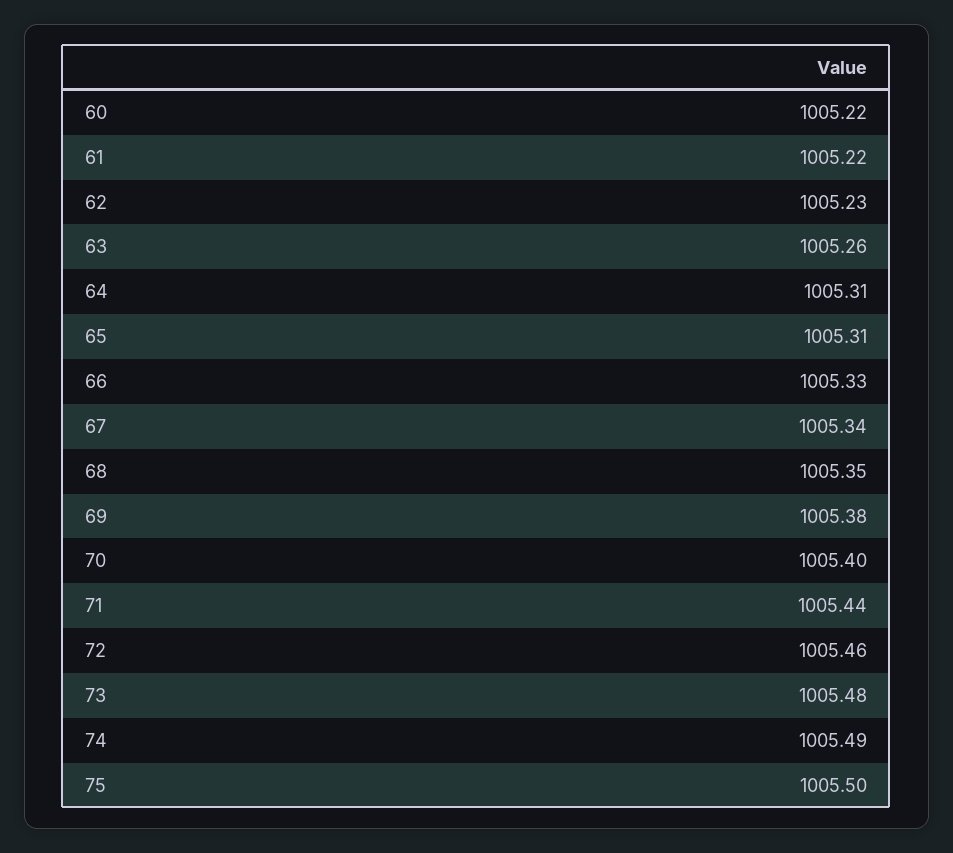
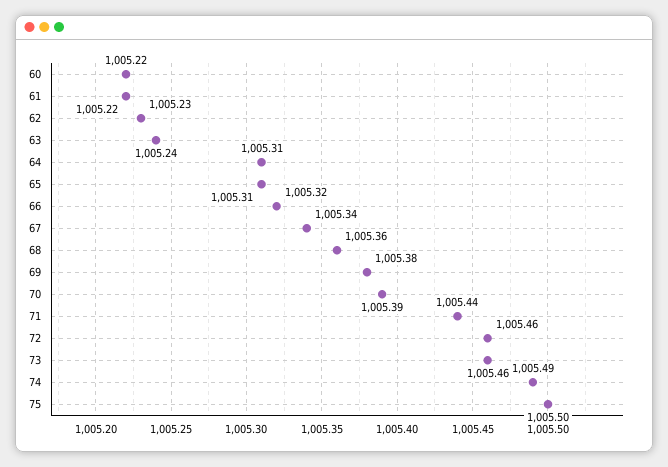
63: 1005.26 -> 1005.24
66: 1005.33 -> 1005.32
68: 1005.35 -> 1005.36
70: 1005.4 -> 1005.39
73: 1005.48 -> 1005.46

